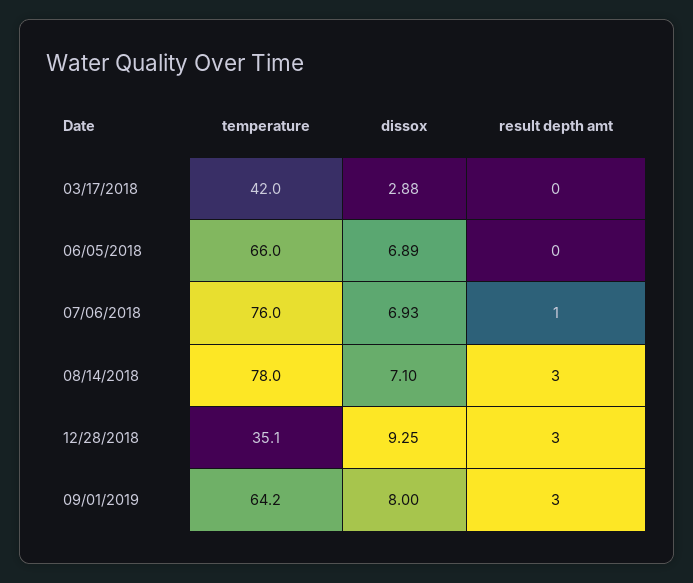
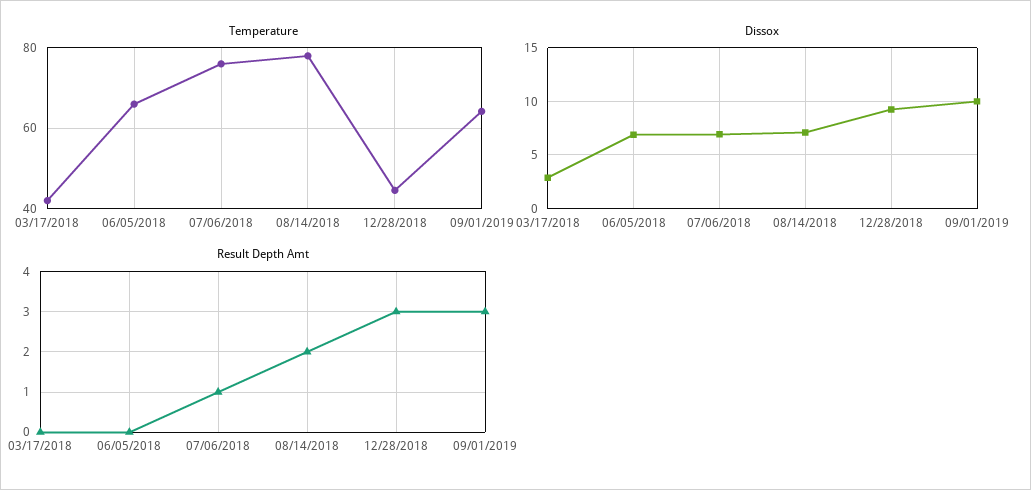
result depth amt, 08/14/2018: 3 -> 2
temperature, 12/28/2018: 35.1 -> 44
dissox, 09/01/2019: 8 -> 10

